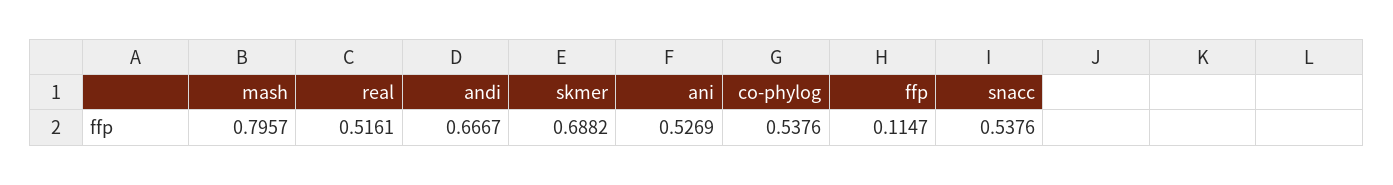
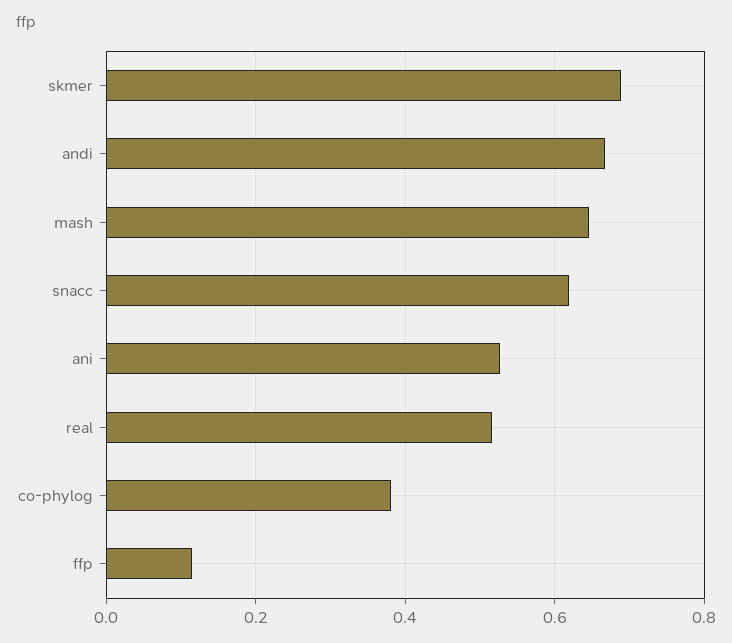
mash: 0.7957 -> 0.64
co-phylog: 0.5376 -> 0.38
snacc: 0.5376 -> 0.62

